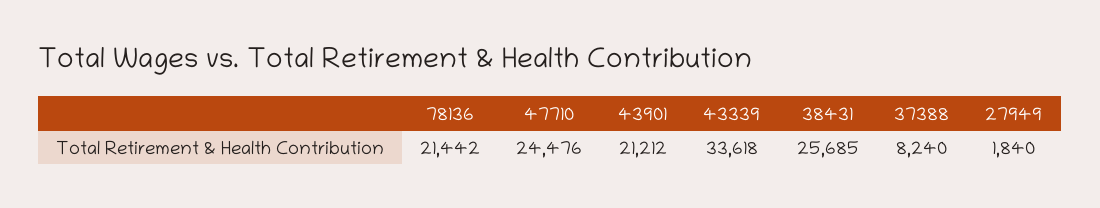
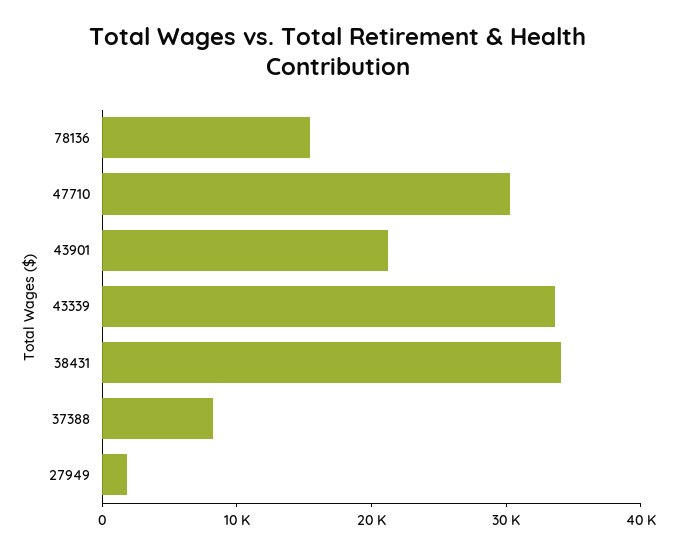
78136: 21442 -> 16000
47710: 24476 -> 30000
38431: 25685 -> 34000

